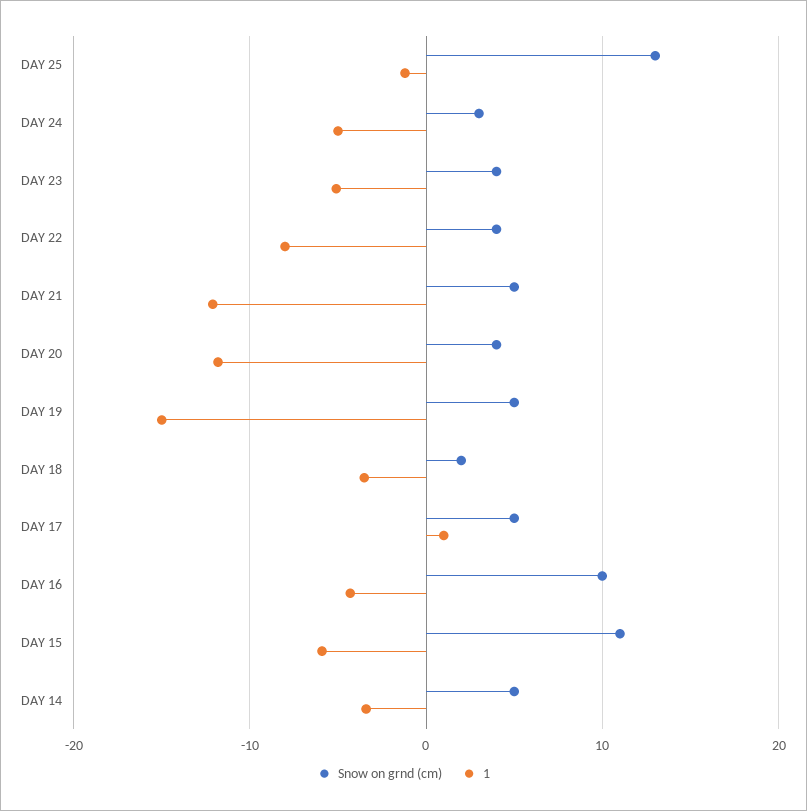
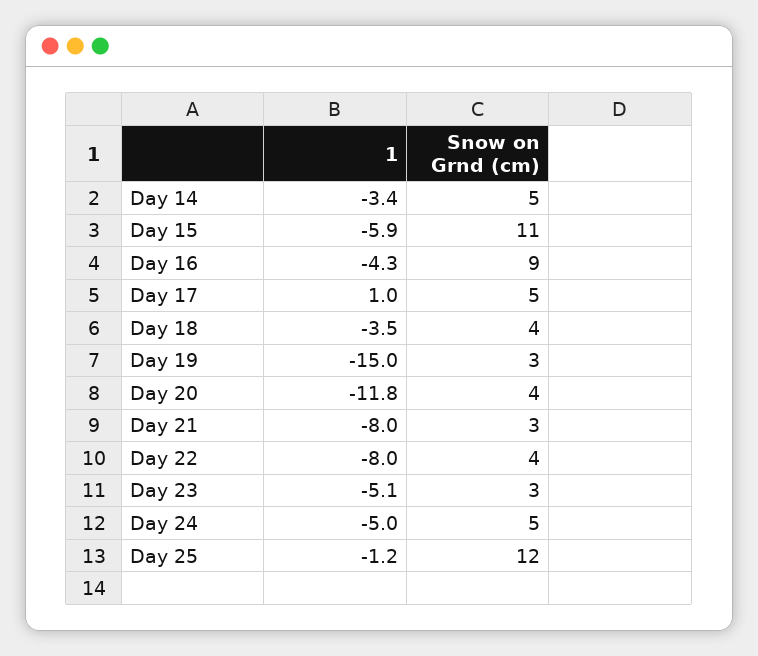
Snow on grnd (cm), DAY 25: 13 -> 12
Snow on grnd (cm), DAY 24: 3 -> 5
Snow on grnd (cm), DAY 23: 4 -> 3
Snow on grnd (cm), DAY 21: 5 -> 3
1, DAY 21: -12 -> -8
Snow on grnd (cm), DAY 19: 5 -> 3
Snow on grnd (cm), DAY 18: 2 -> 4
Snow on grnd (cm), DAY 16: 10 -> 9

